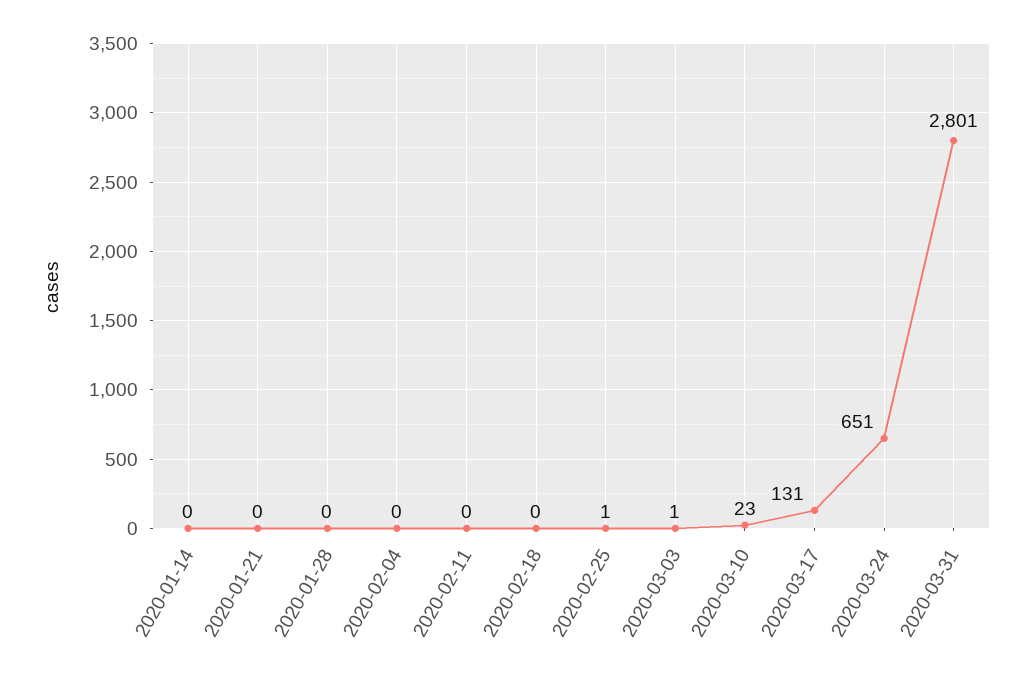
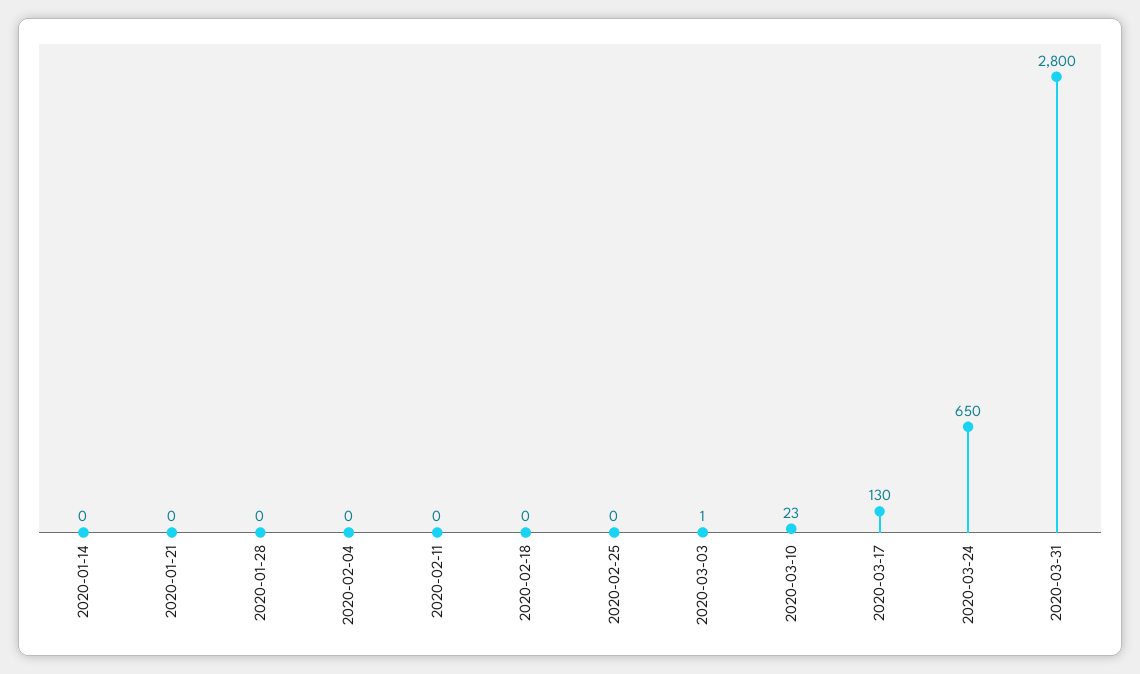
2020-02-25: 1 -> 0
2020-03-17: 131 -> 130
2020-03-24: 651 -> 650
2020-03-31: 2801 -> 2800

